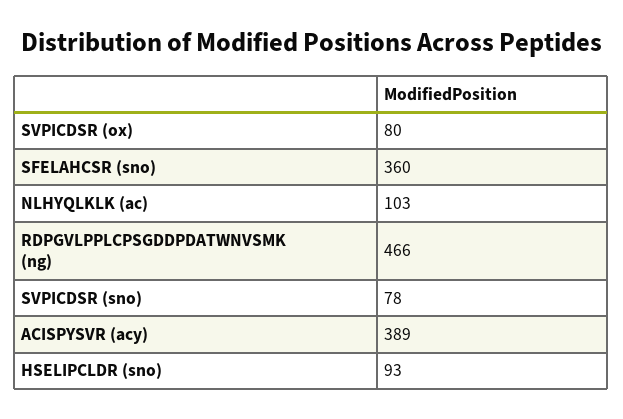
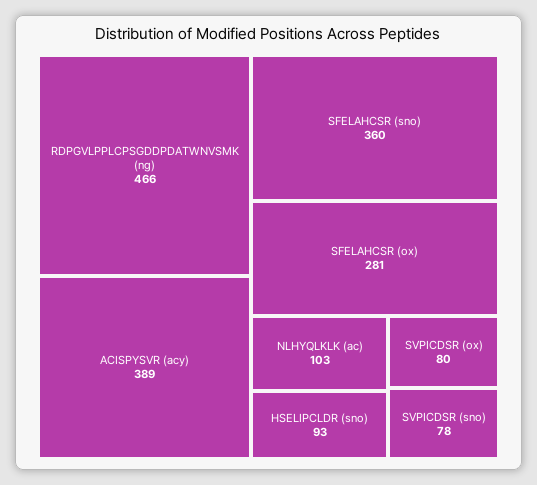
SFELAHCSR (ox): none -> 281

